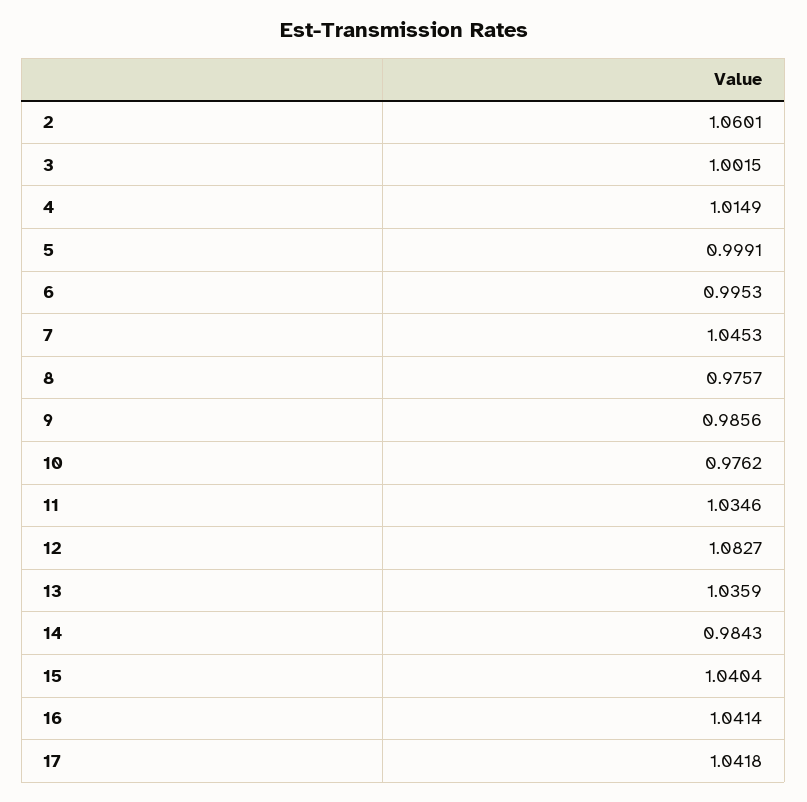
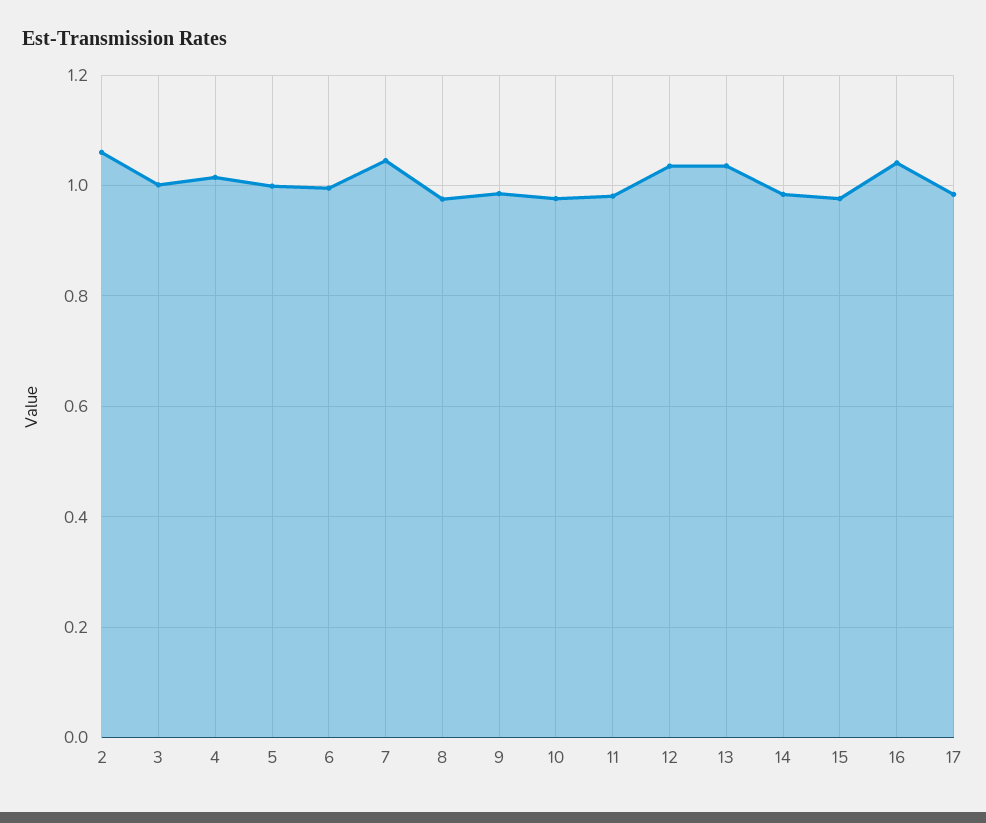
11: 1.0346 -> 0.98
12: 1.0827 -> 1.04
15: 1.0404 -> 0.98
17: 1.0418 -> 0.98

